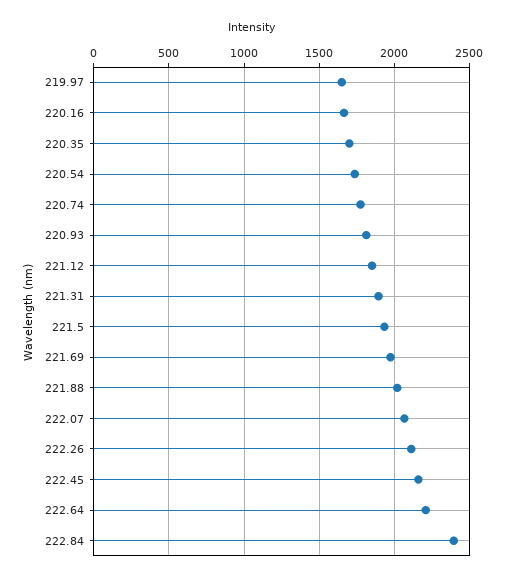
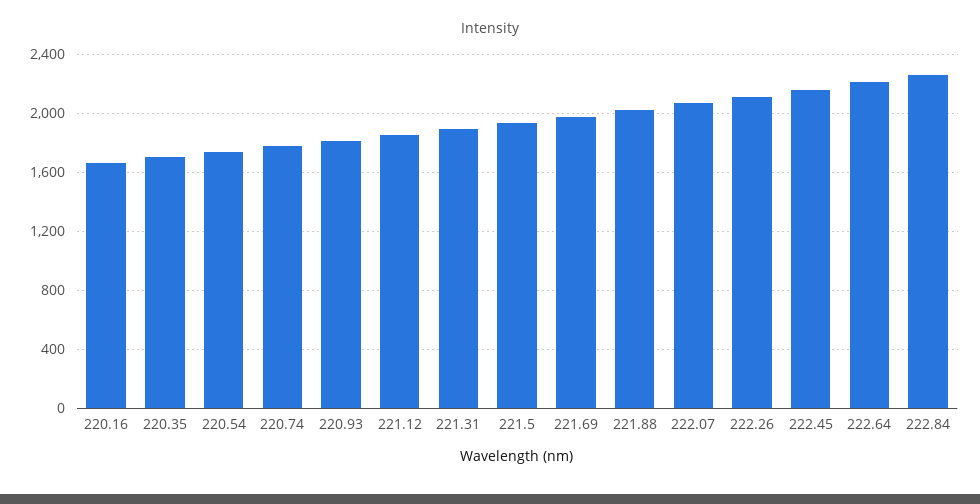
219.97: 1650 -> none
222.84: 2400 -> 2250

